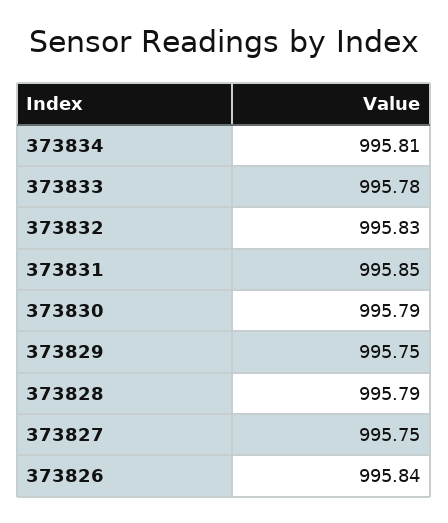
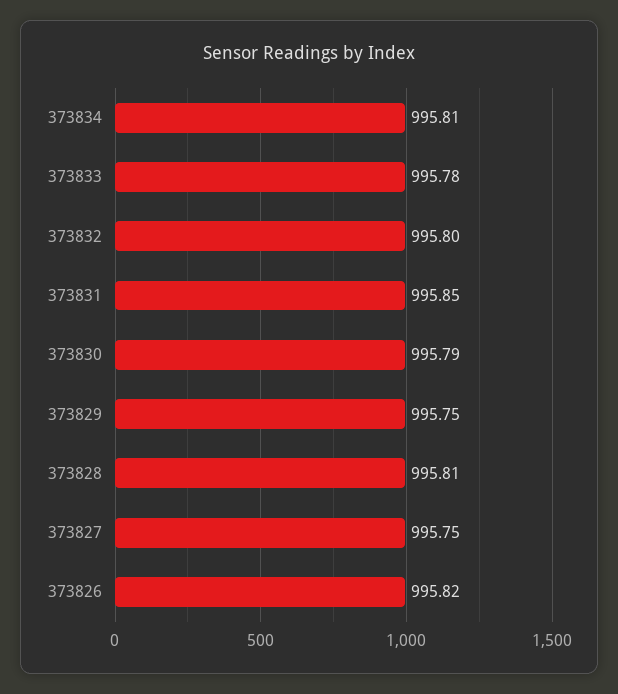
373832: 995.83 -> 995.8
373828: 995.79 -> 995.81
373826: 995.84 -> 995.82

